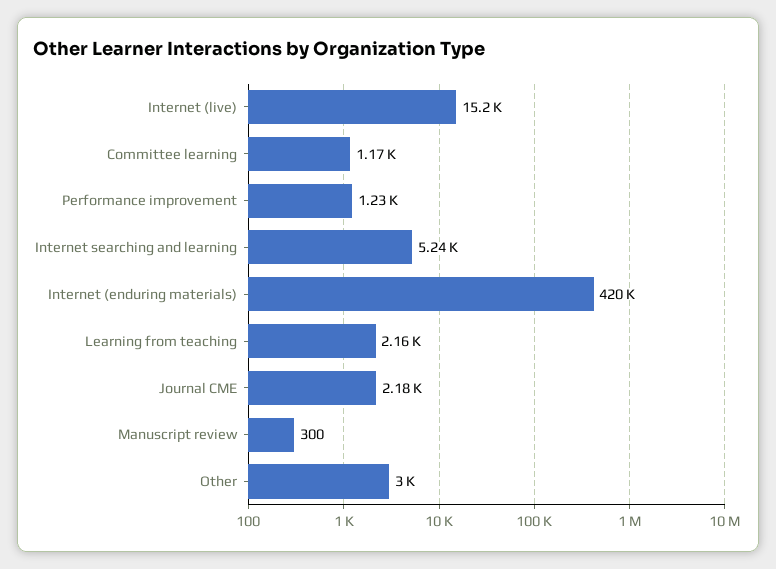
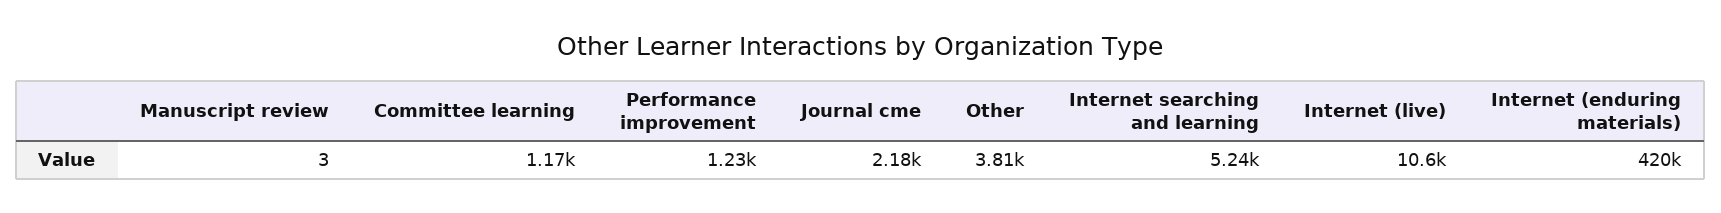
Internet (live): 15200 -> 10600
Learning from teaching: 2160 -> none
Manuscript review: 300 -> 3
Other: 3000 -> 3810

